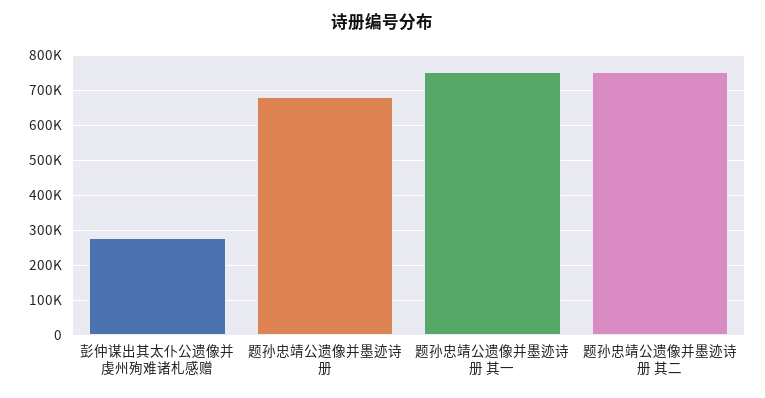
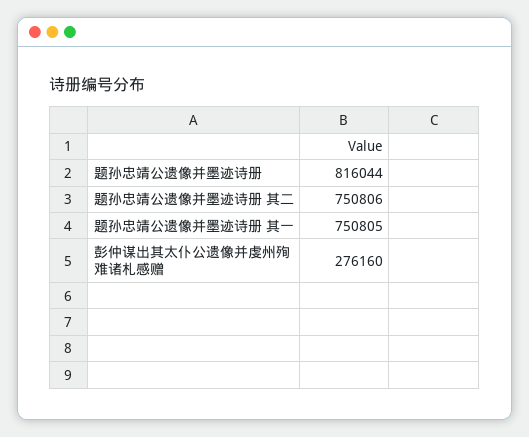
题孙忠靖公遗像并墨迹诗册: 680000 -> 816044

